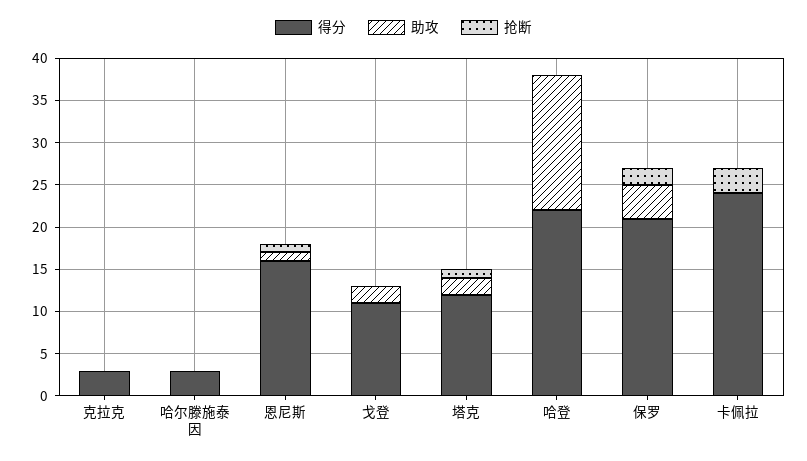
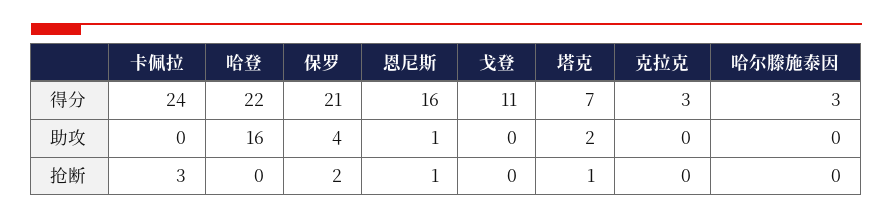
助攻, 戈登: 2 -> 0
得分, 塔克: 12 -> 7

